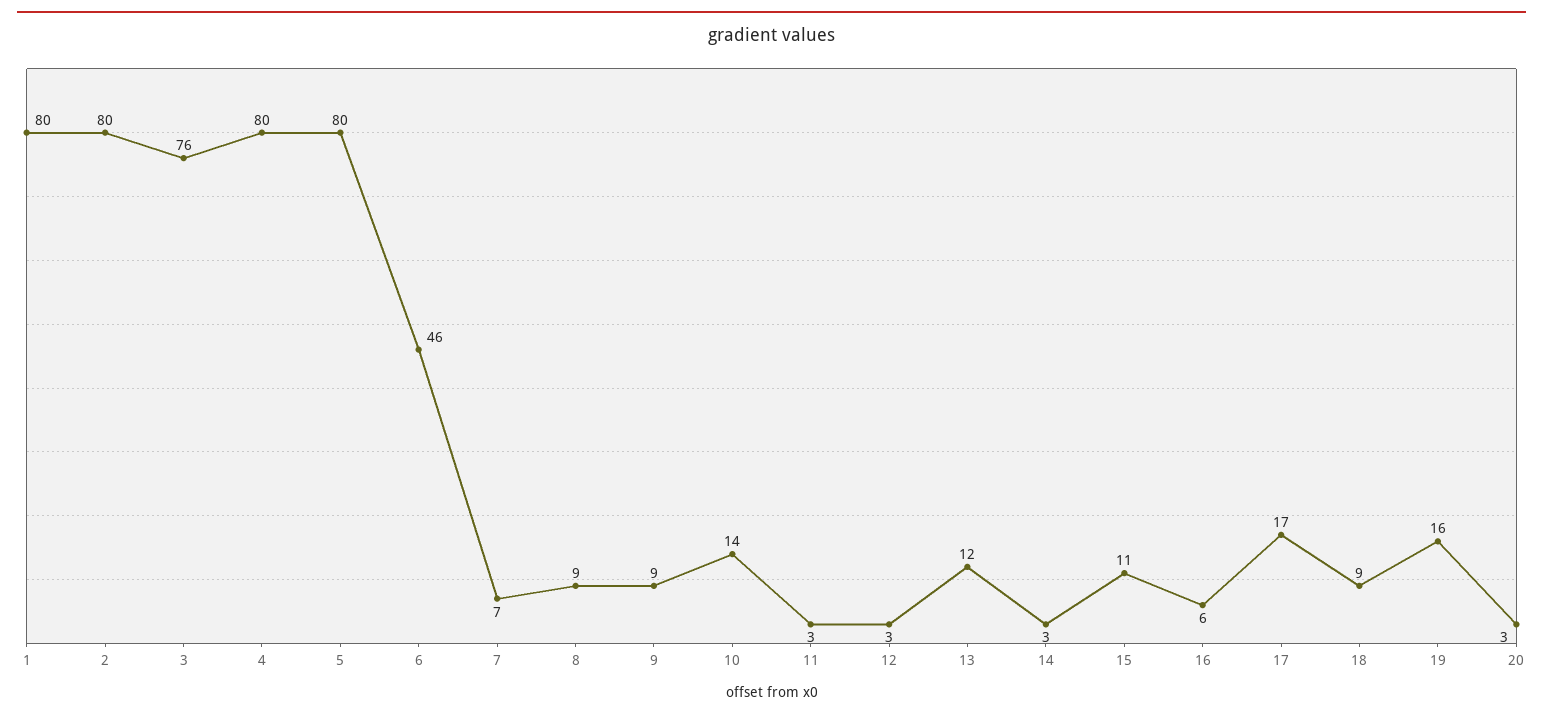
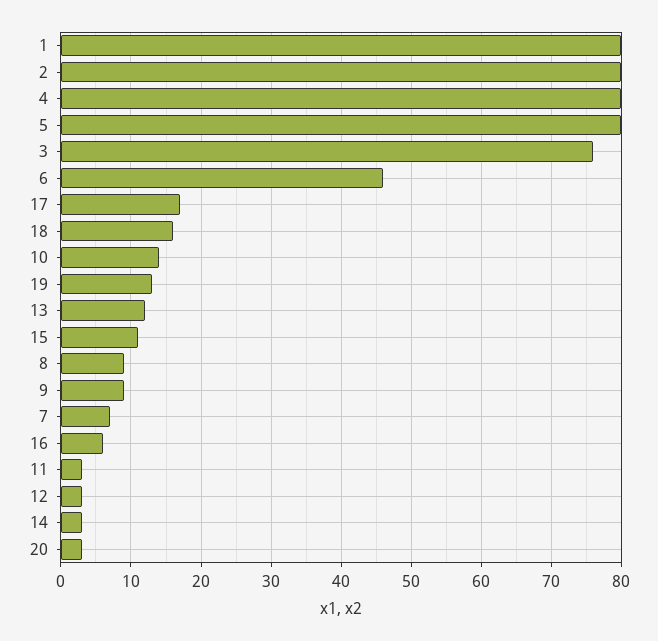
18: 9 -> 16
19: 16 -> 13

